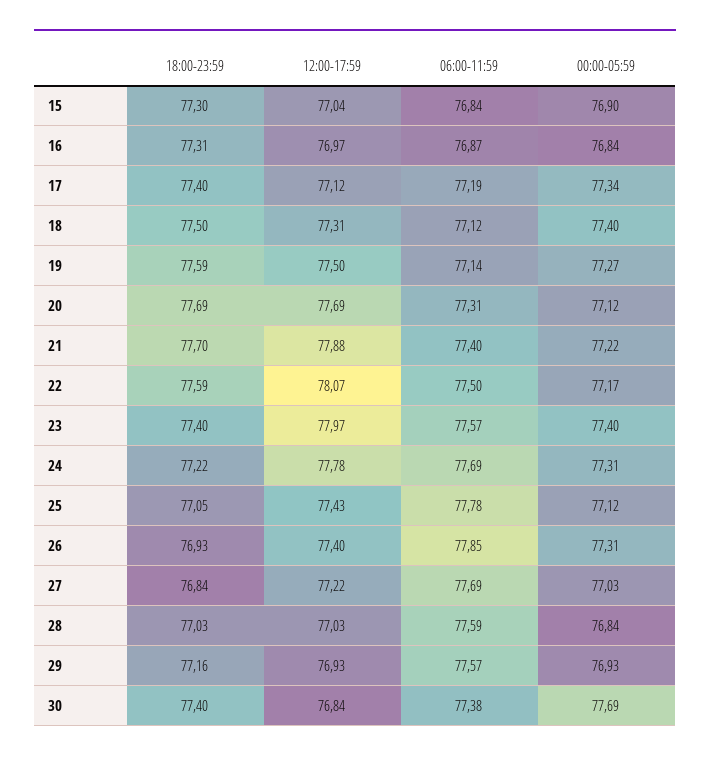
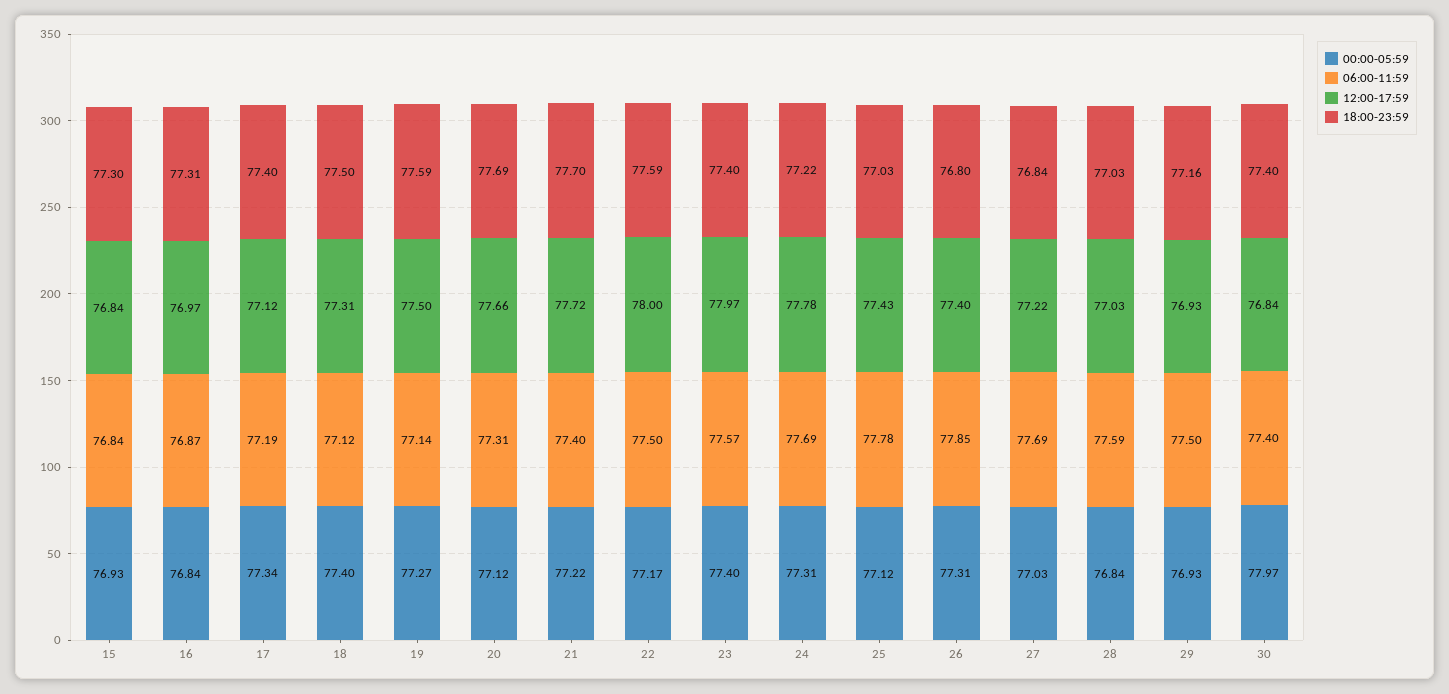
12:00-17:59, 15: 77.04 -> 76.84
00:00-05:59, 15: 76.9 -> 76.93
12:00-17:59, 20: 77.69 -> 77.66
12:00-17:59, 21: 77.88 -> 77.72
12:00-17:59, 22: 78.07 -> 78
18:00-23:59, 25: 77.05 -> 77.03
18:00-23:59, 26: 76.93 -> 76.8
06:00-11:59, 29: 77.57 -> 77.5
06:00-11:59, 30: 77.38 -> 77.4
00:00-05:59, 30: 77.69 -> 77.97

